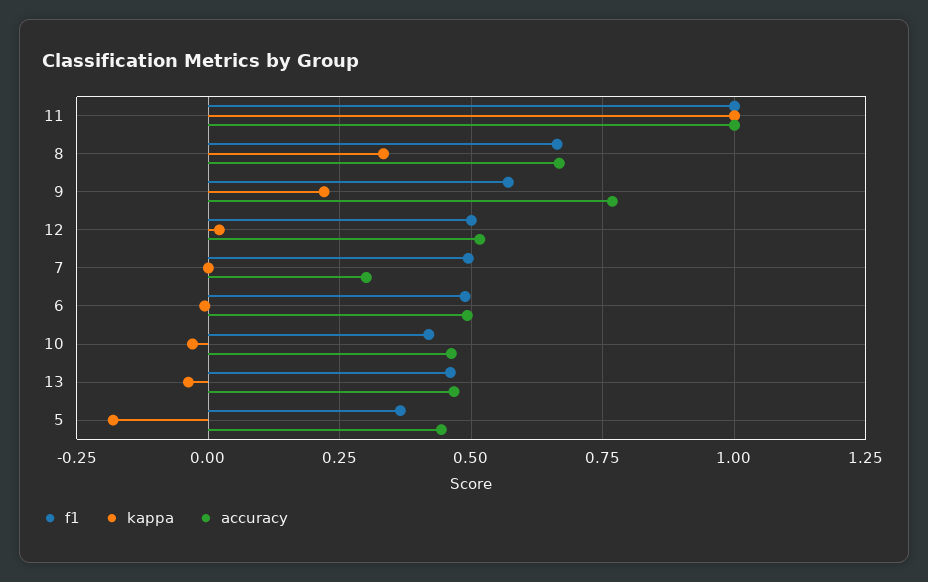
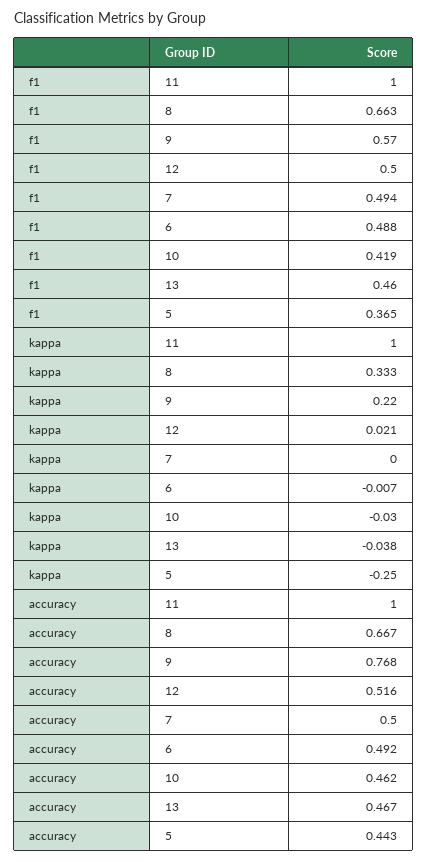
accuracy, 7: 0.3 -> 0.5
kappa, 5: -0.175 -> -0.25

